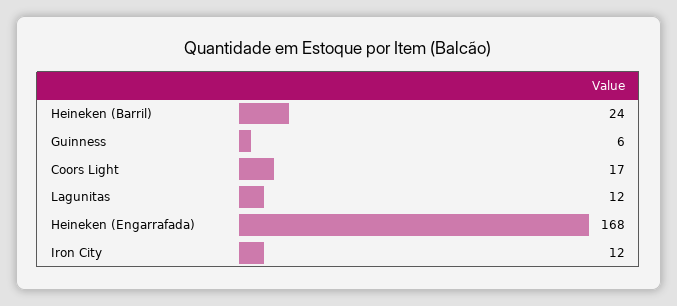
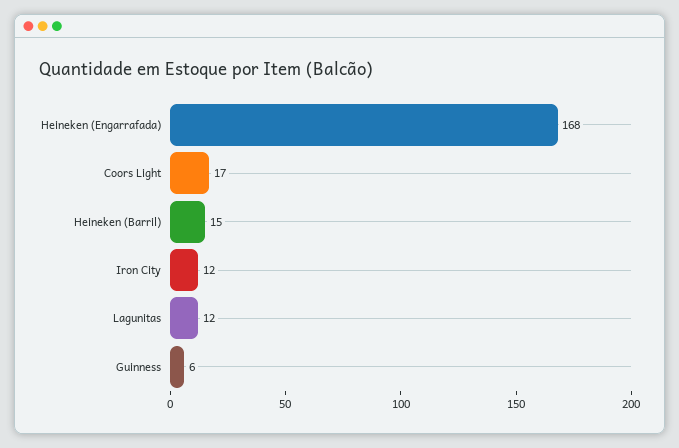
Heineken (Barril): 24 -> 15

